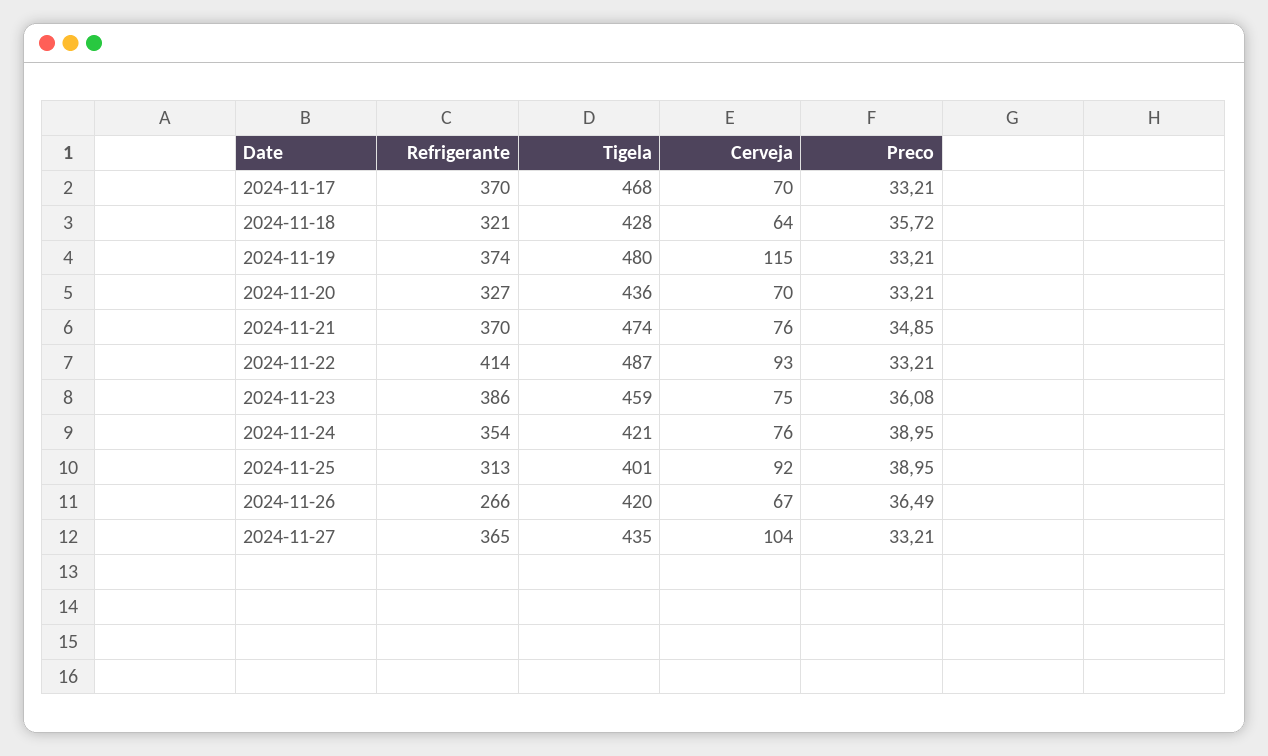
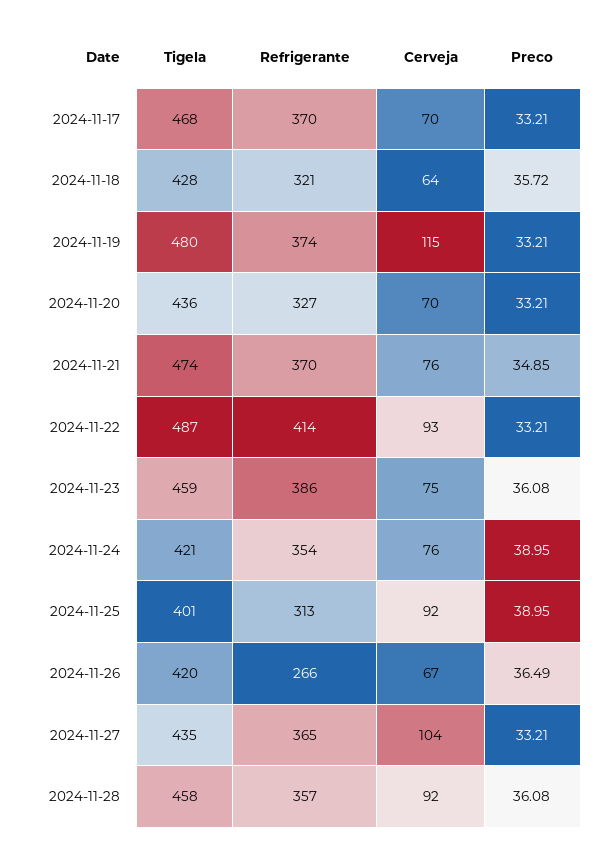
Tigela, 2024-11-28: none -> 458
Refrigerante, 2024-11-28: none -> 357
Cerveja, 2024-11-28: none -> 92
Preco, 2024-11-28: none -> 36.08

